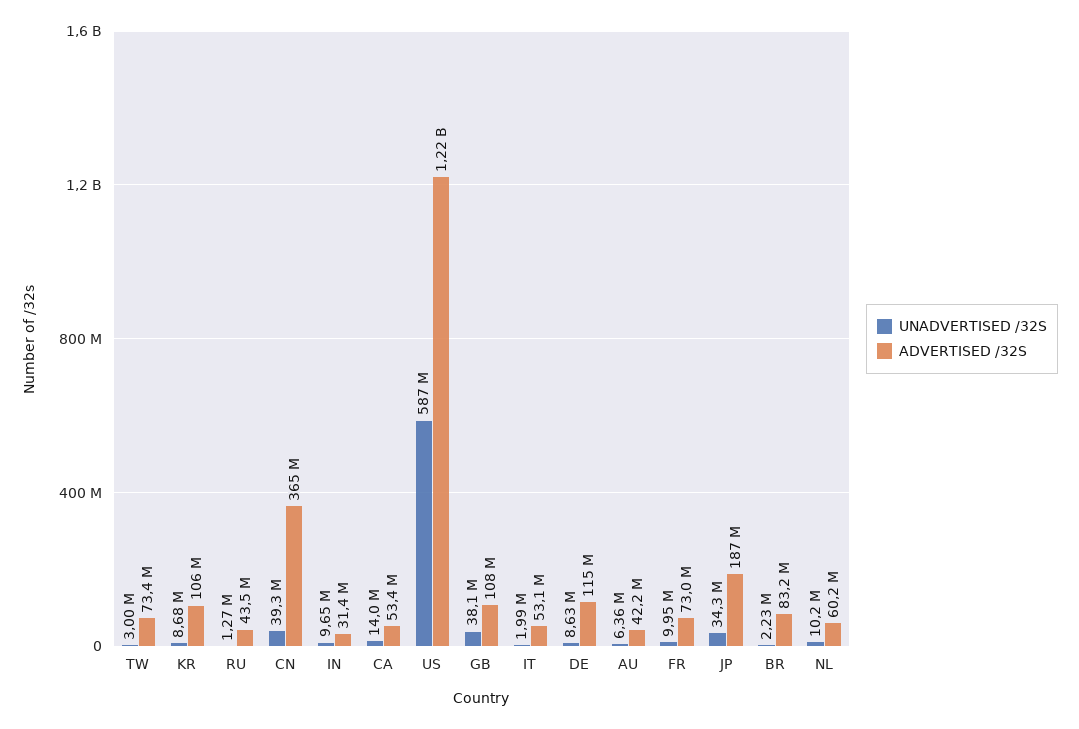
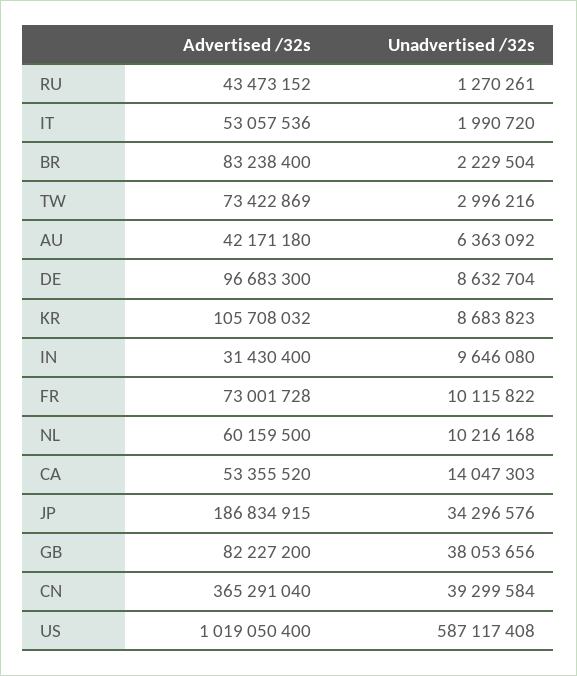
ADVERTISED /32S, US: 1220000000 -> 1019050400
ADVERTISED /32S, GB: 108000000 -> 82227200
ADVERTISED /32S, DE: 115000000 -> 96683300
UNADVERTISED /32S, FR: 9950000 -> 10115822

